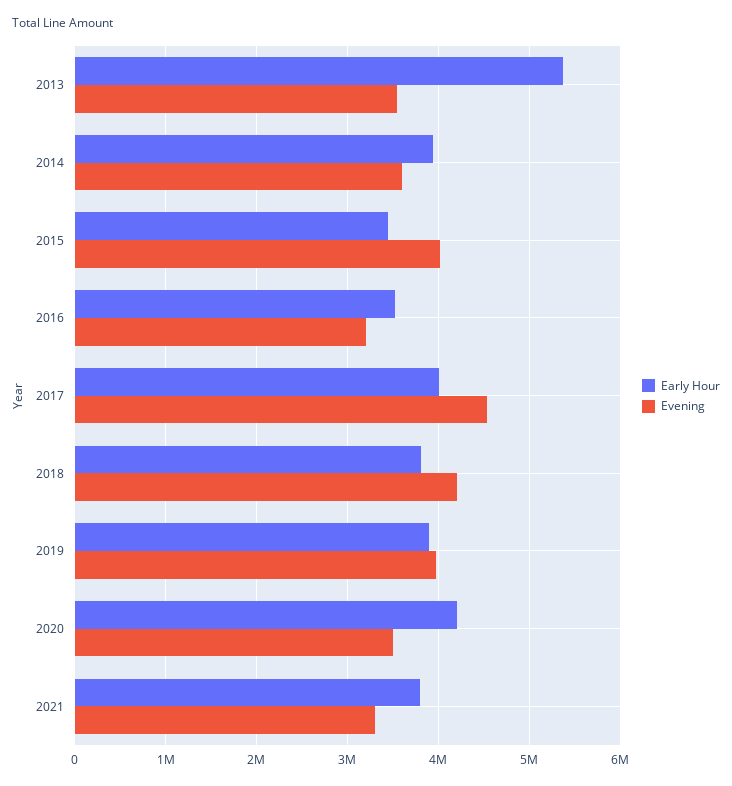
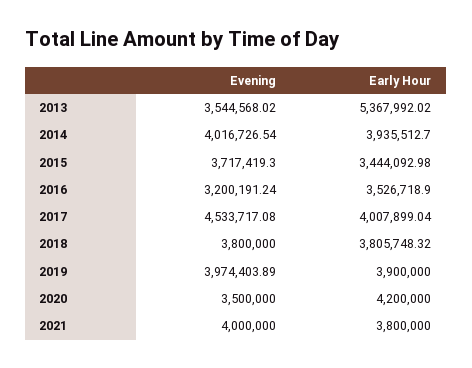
Evening, 2014: 3600000 -> 4016726.54
Evening, 2015: 4000000 -> 3717419.3
Evening, 2018: 4200000 -> 3800000
Evening, 2021: 3300000 -> 4000000

